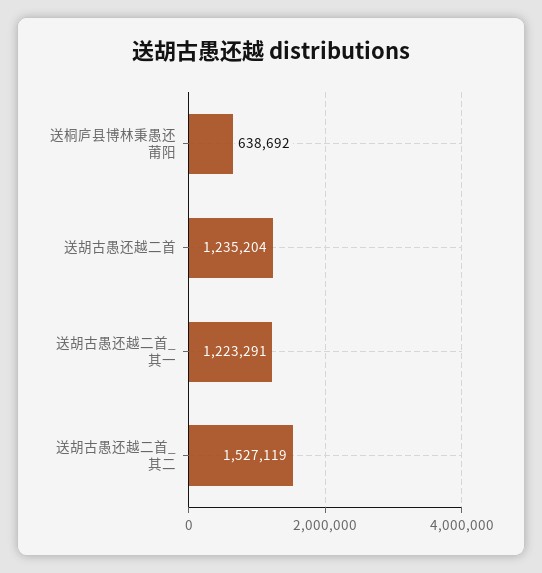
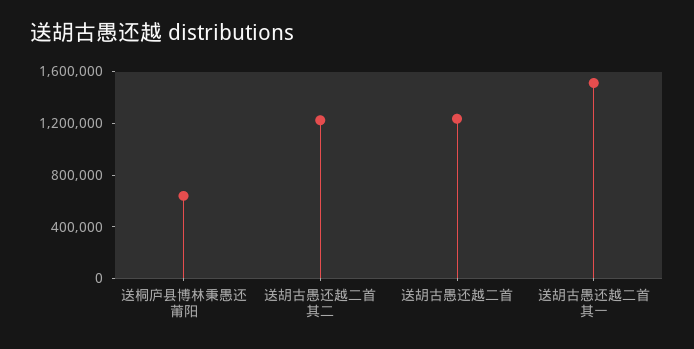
送胡古愚还越二首_其一: 1223291 -> 1500000
送胡古愚还越二首_其二: 1527119 -> 1200000

